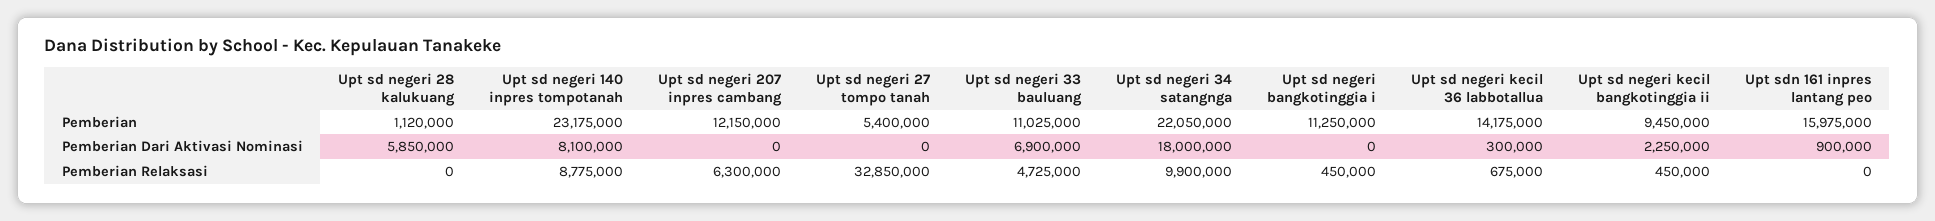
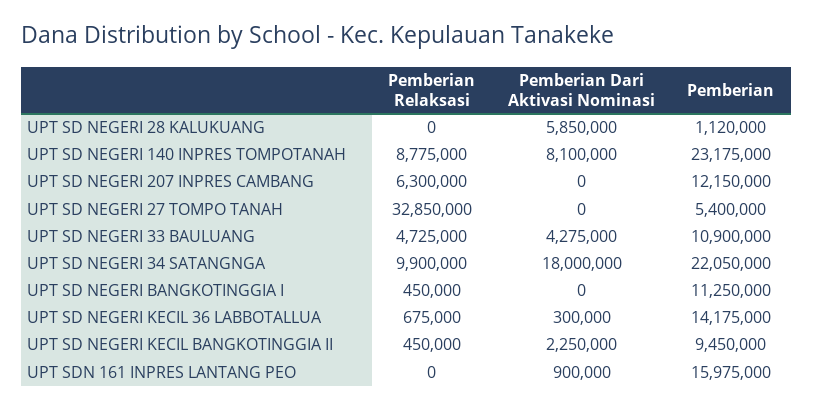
Upt sd negeri 33 bauluang, Pemberian: 11025000 -> 10900000
Upt sd negeri 33 bauluang, Pemberian Dari Aktivasi Nominasi: 6900000 -> 4275000

